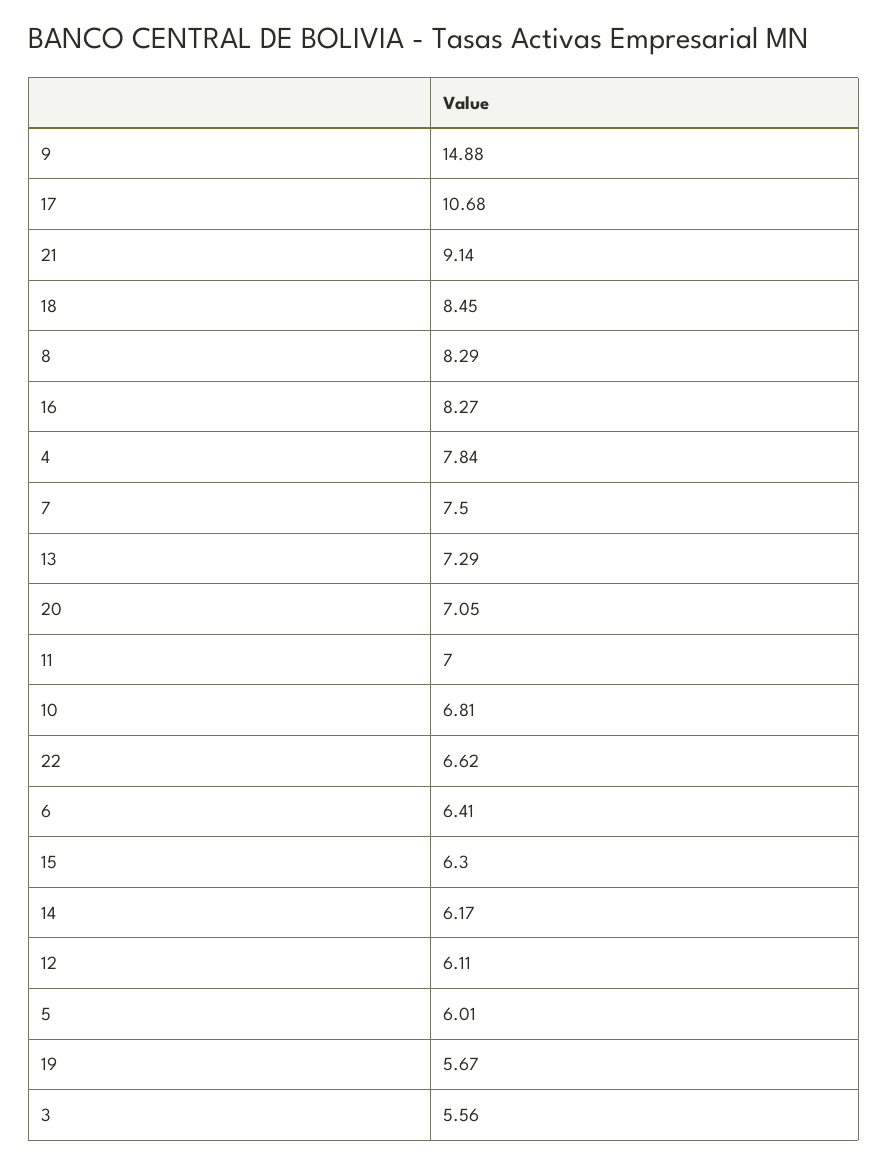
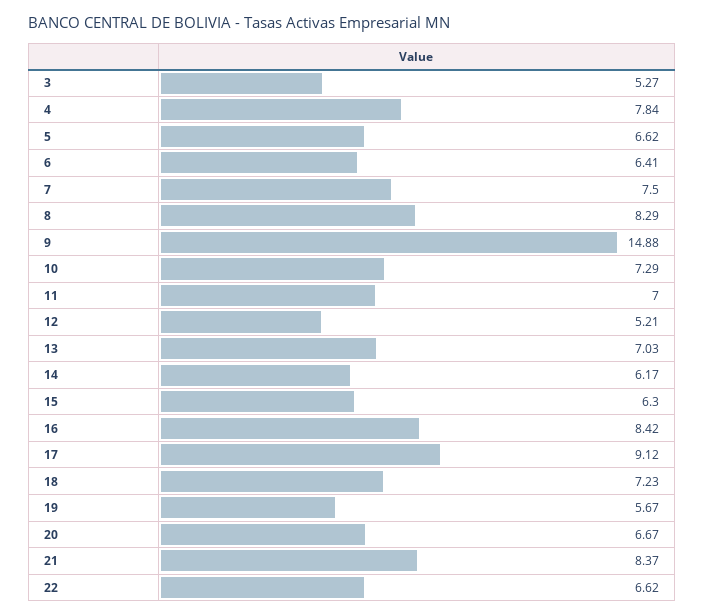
17: 10.68 -> 9.12
21: 9.14 -> 8.37
18: 8.45 -> 7.23
16: 8.27 -> 8.42
13: 7.29 -> 7.03
20: 7.05 -> 6.67
10: 6.81 -> 7.29
12: 6.11 -> 5.21
5: 6.01 -> 6.62
3: 5.56 -> 5.27

